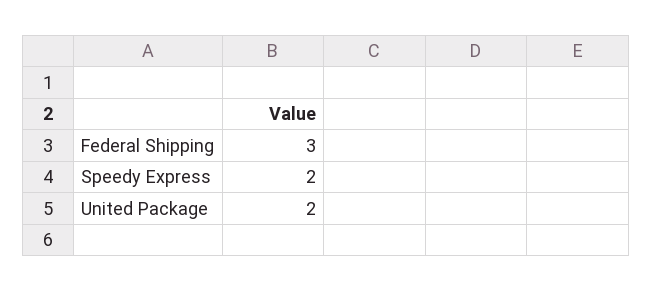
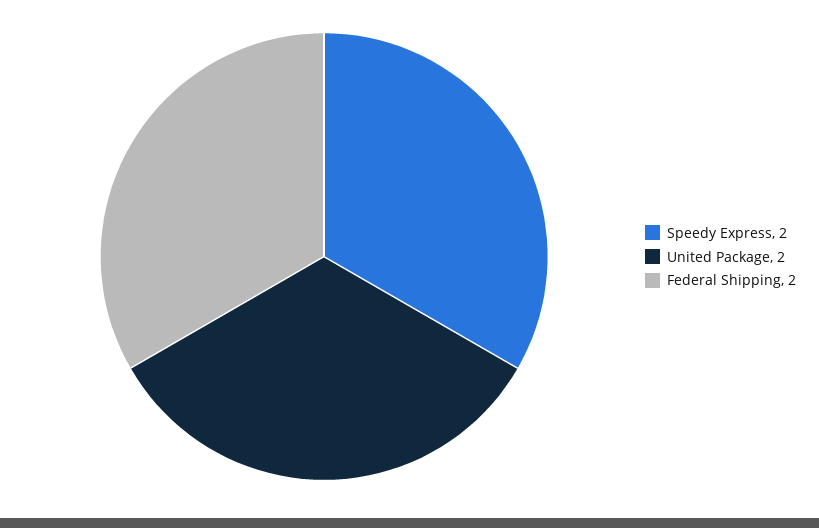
Federal Shipping: 3 -> 2

